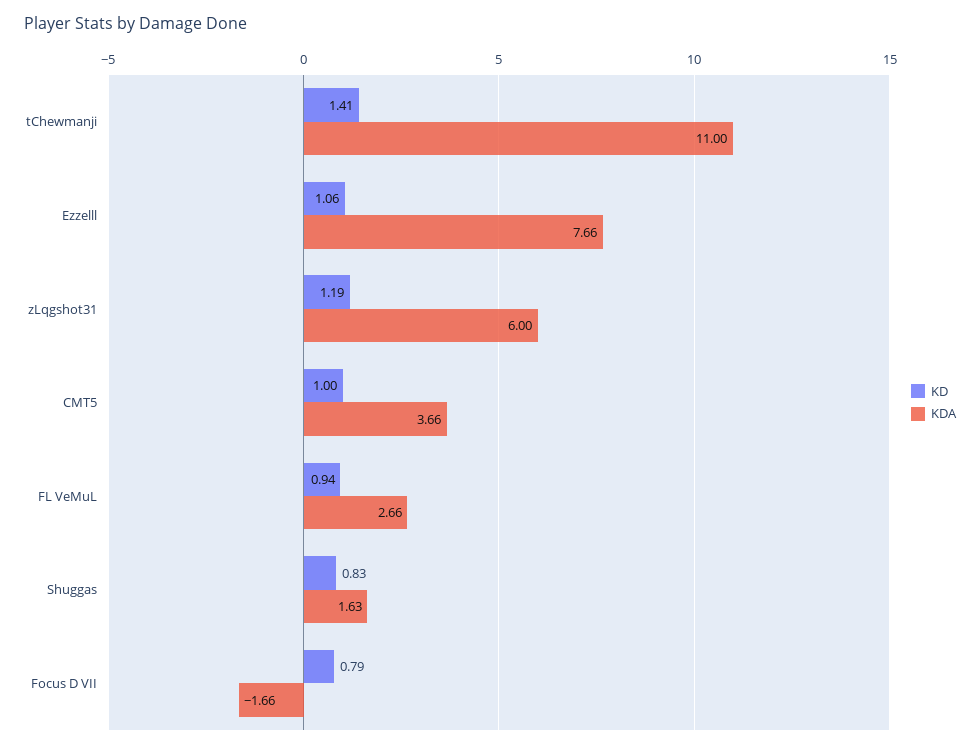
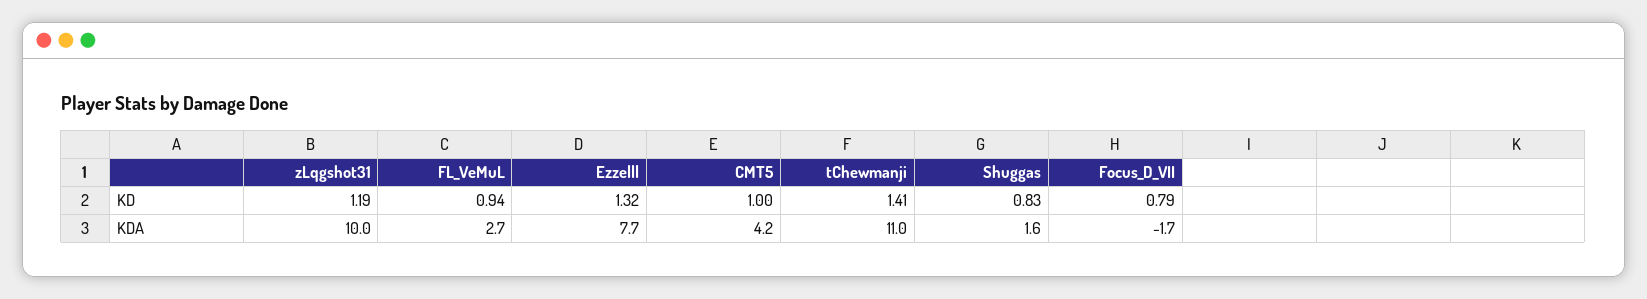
KD, Ezzelll: 1.06 -> 1.32
KDA, zLqgshot31: 6 -> 10
KDA, CMT5: 3.66 -> 4.2

